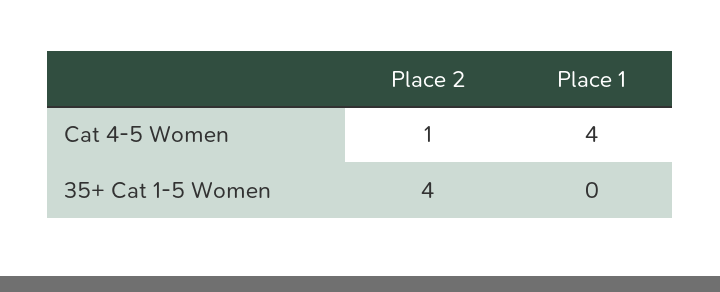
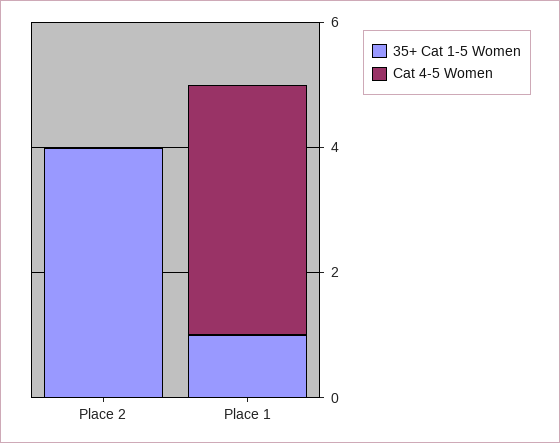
Cat 4-5 Women, Place 2: 1 -> 0
35+ Cat 1-5 Women, Place 1: 0 -> 1

